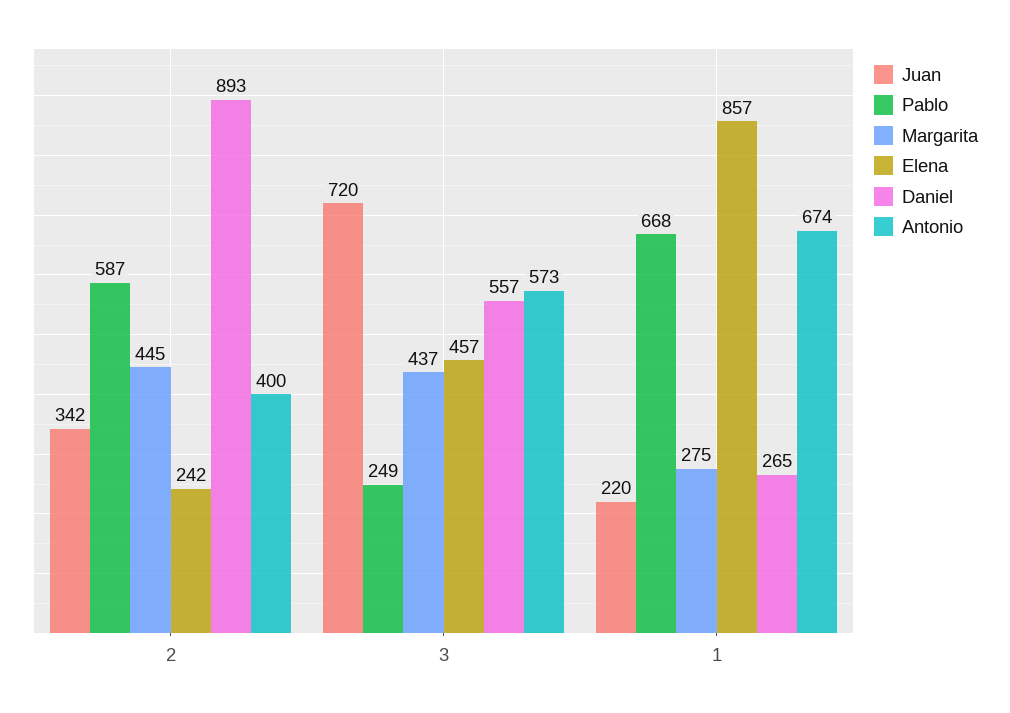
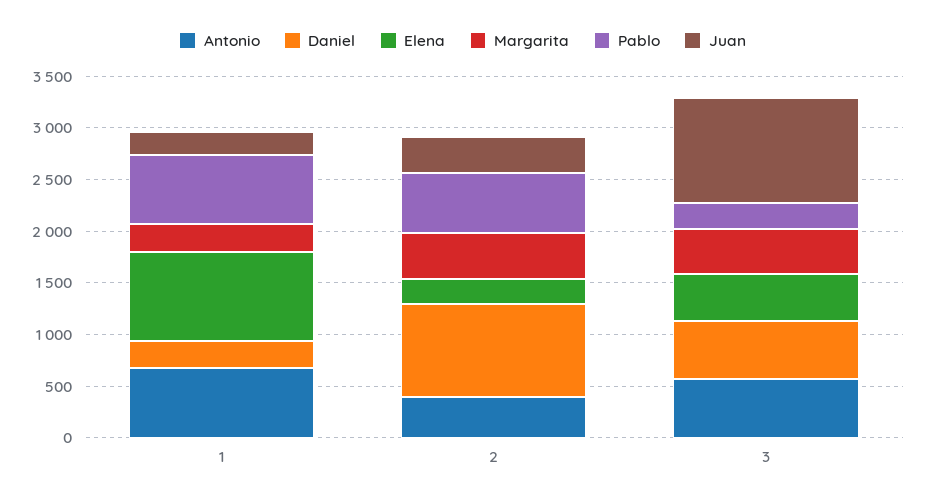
Juan, 3: 720 -> 1000

